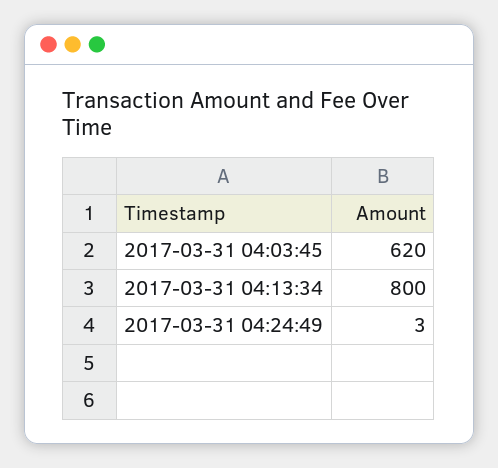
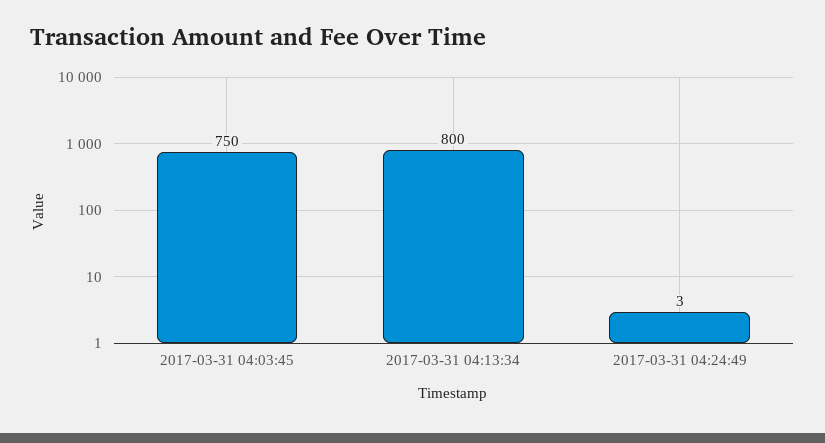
2017-03-31 04:03:45: 620 -> 750

